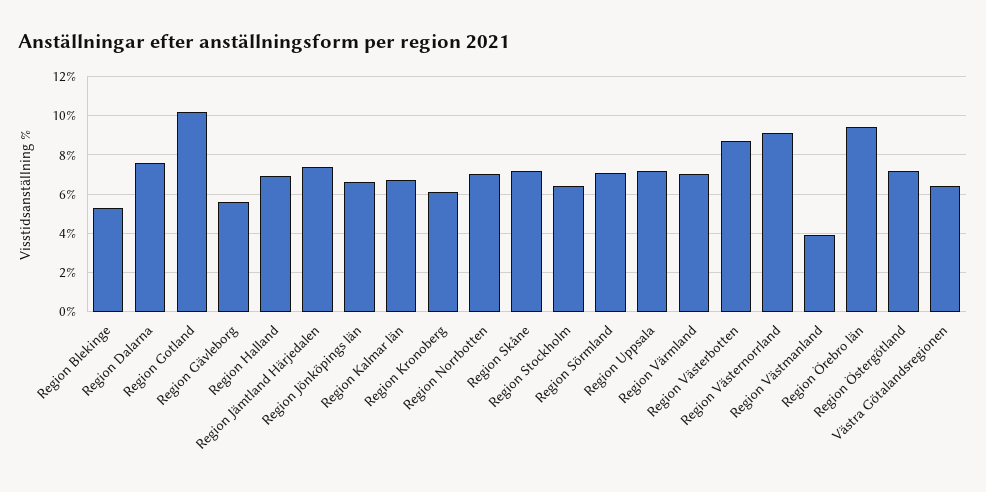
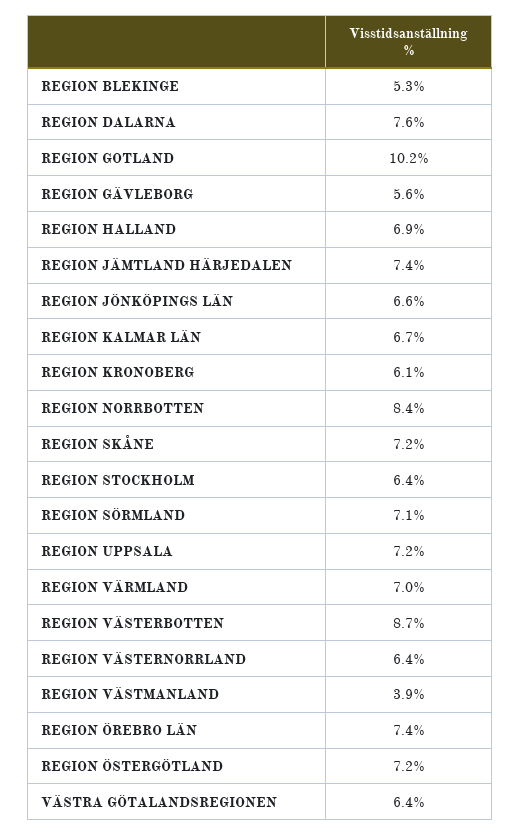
Region Norrbotten: 7 -> 8.4
Region Västernorrland: 9 -> 6.4
Region Örebro län: 9.5 -> 7.4

